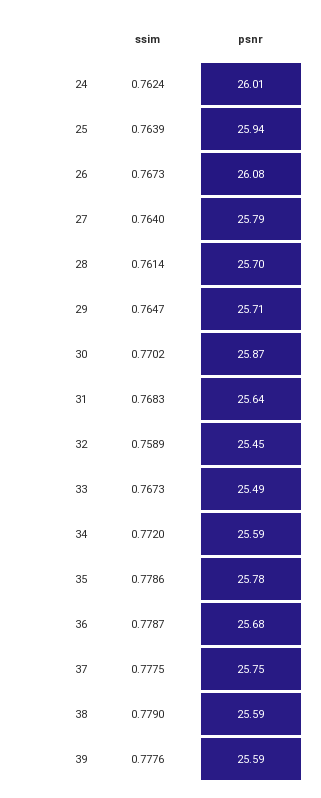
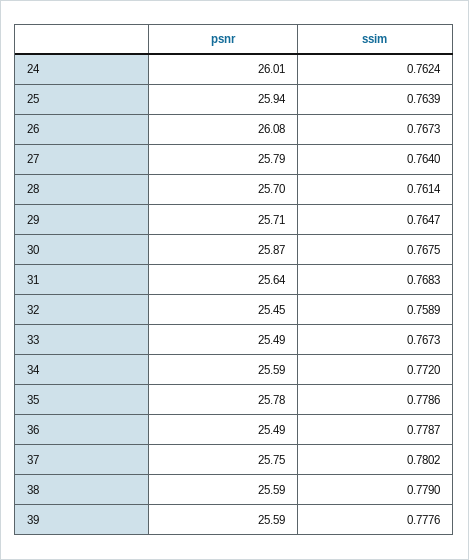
ssim, 30: 0.7702 -> 0.7675
psnr, 36: 25.68 -> 25.49
ssim, 37: 0.7775 -> 0.7802

